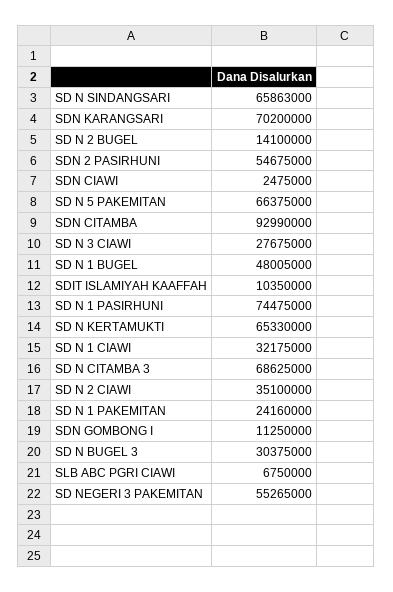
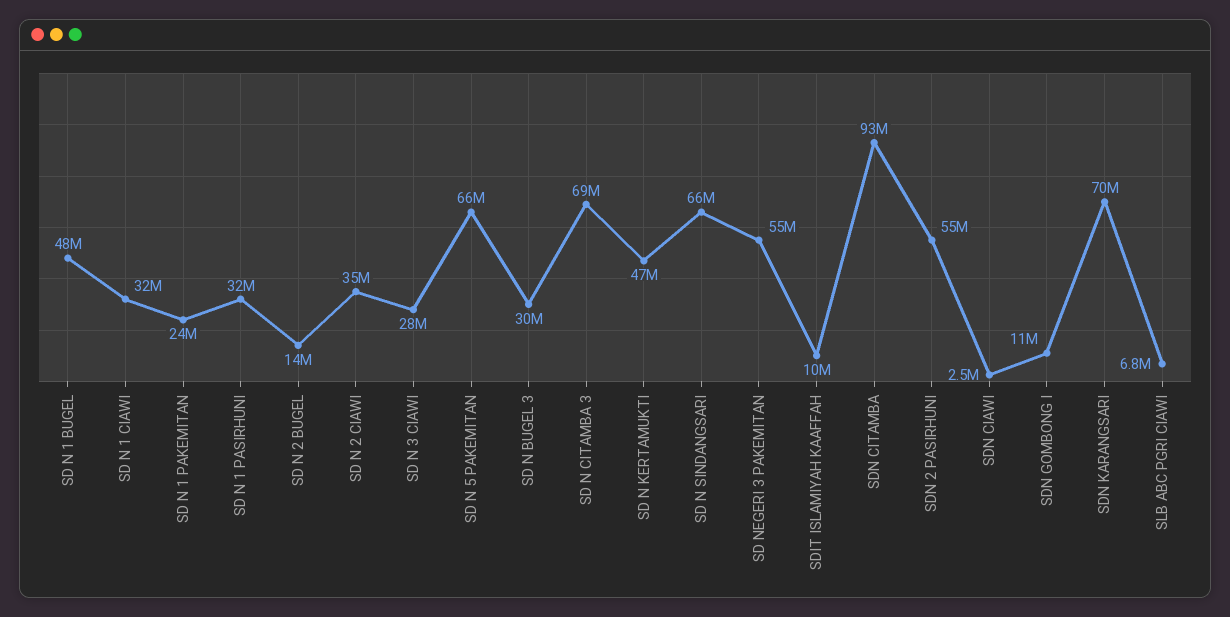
SD N 1 PASIRHUNI: 74475000 -> 32000000
SD N KERTAMUKTI: 65330000 -> 47000000

